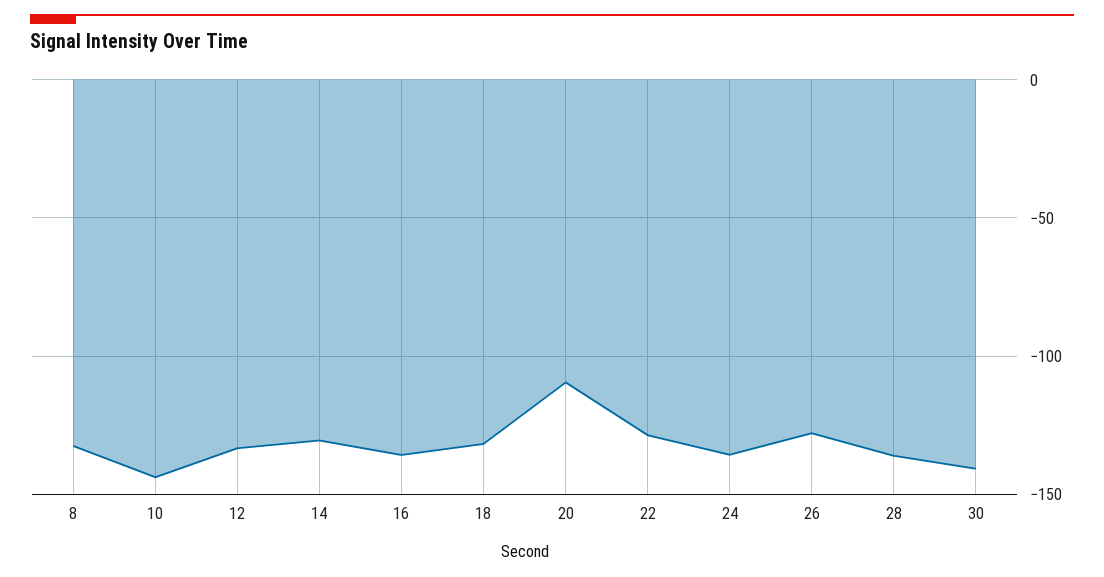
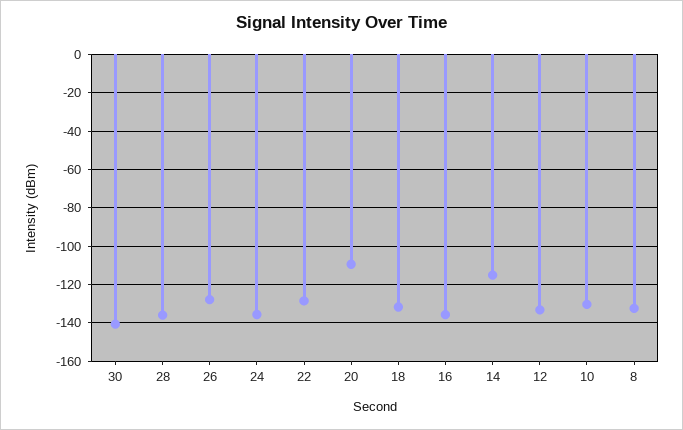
10: -145 -> -130
14: -130 -> -115

